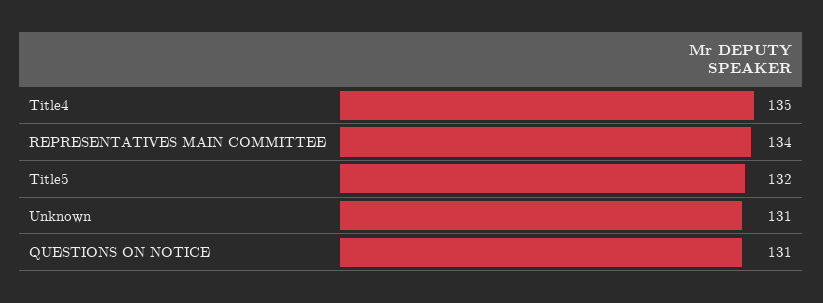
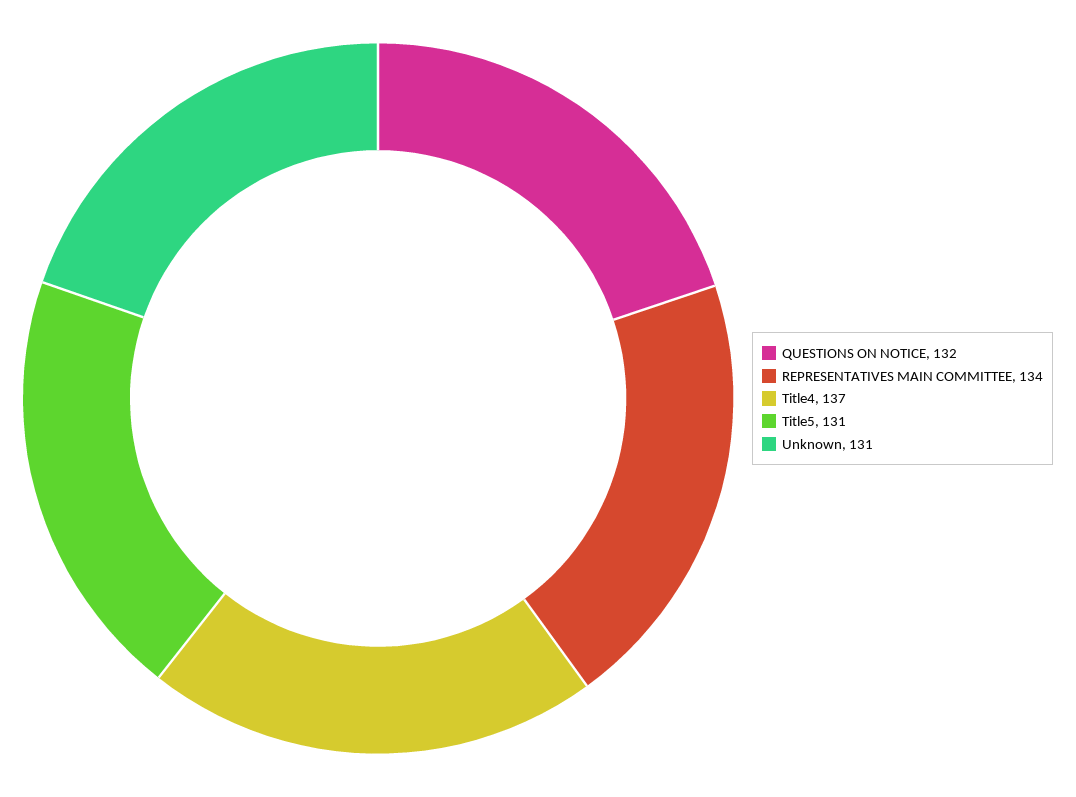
Title4: 135 -> 137
Title5: 132 -> 131
QUESTIONS ON NOTICE: 131 -> 132

